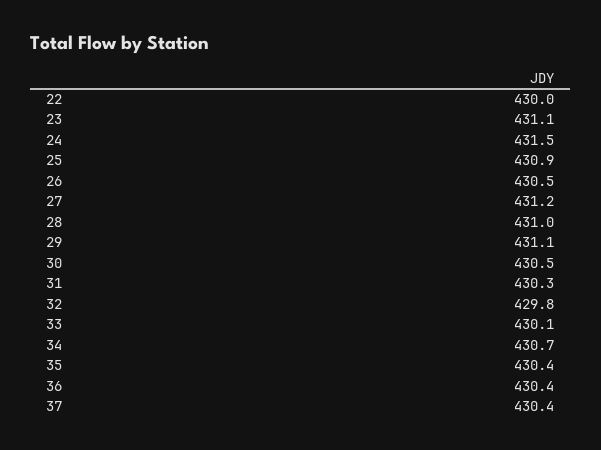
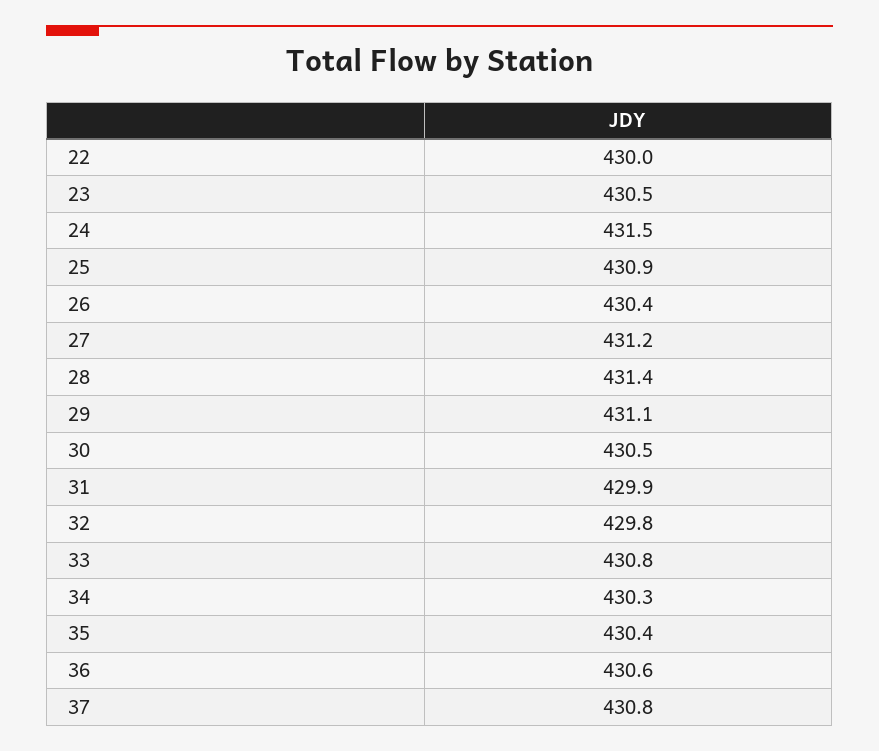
23: 431.1 -> 430.5
26: 430.5 -> 430.4
28: 431 -> 431.4
31: 430.3 -> 429.9
33: 430.1 -> 430.8
34: 430.7 -> 430.3
36: 430.4 -> 430.6
37: 430.4 -> 430.8

